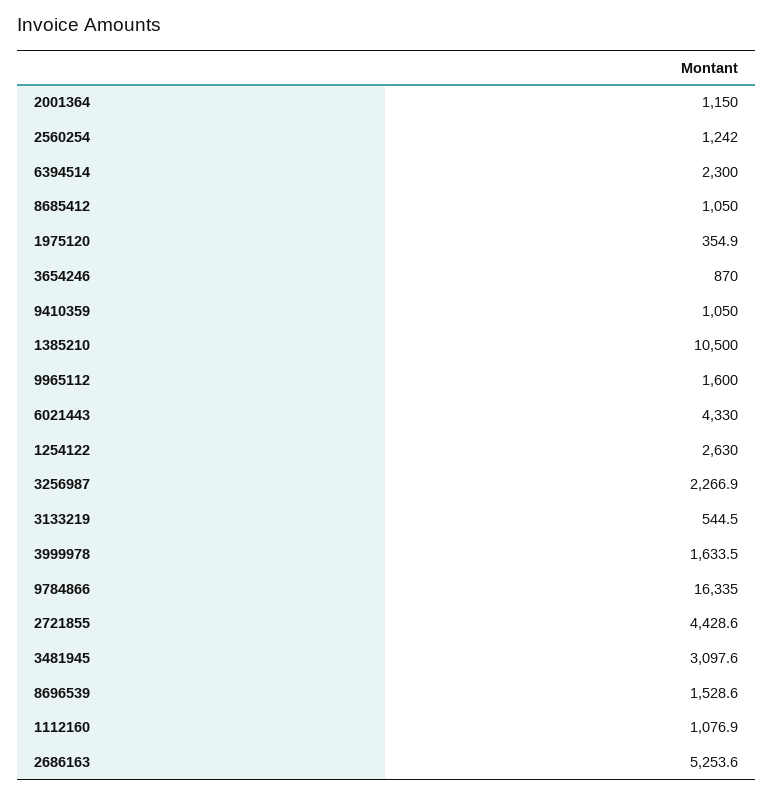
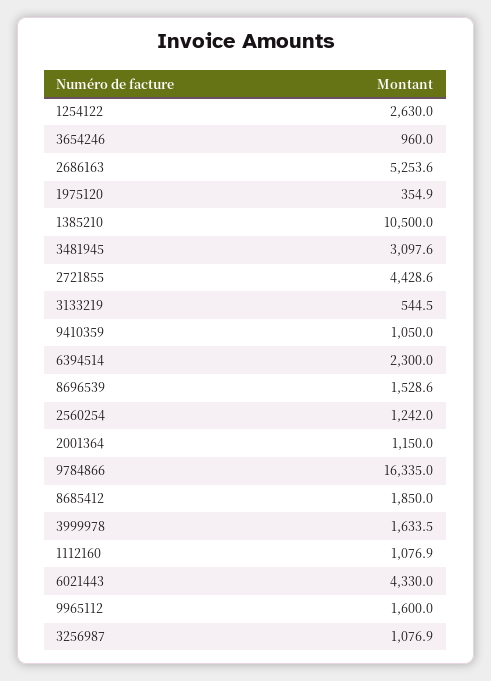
8685412: 1050 -> 1850
3654246: 870 -> 960
3256987: 2266.9 -> 1076.9

